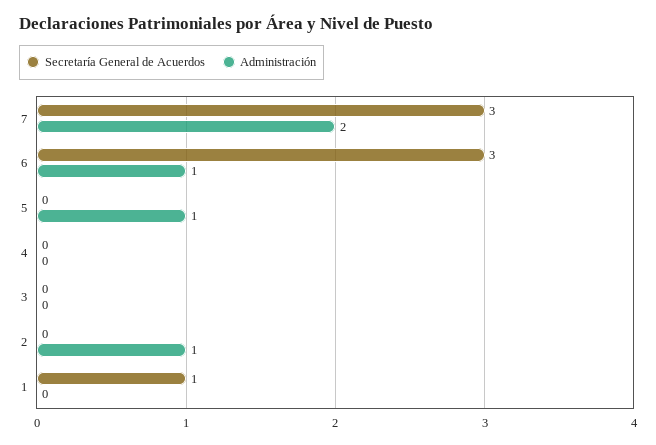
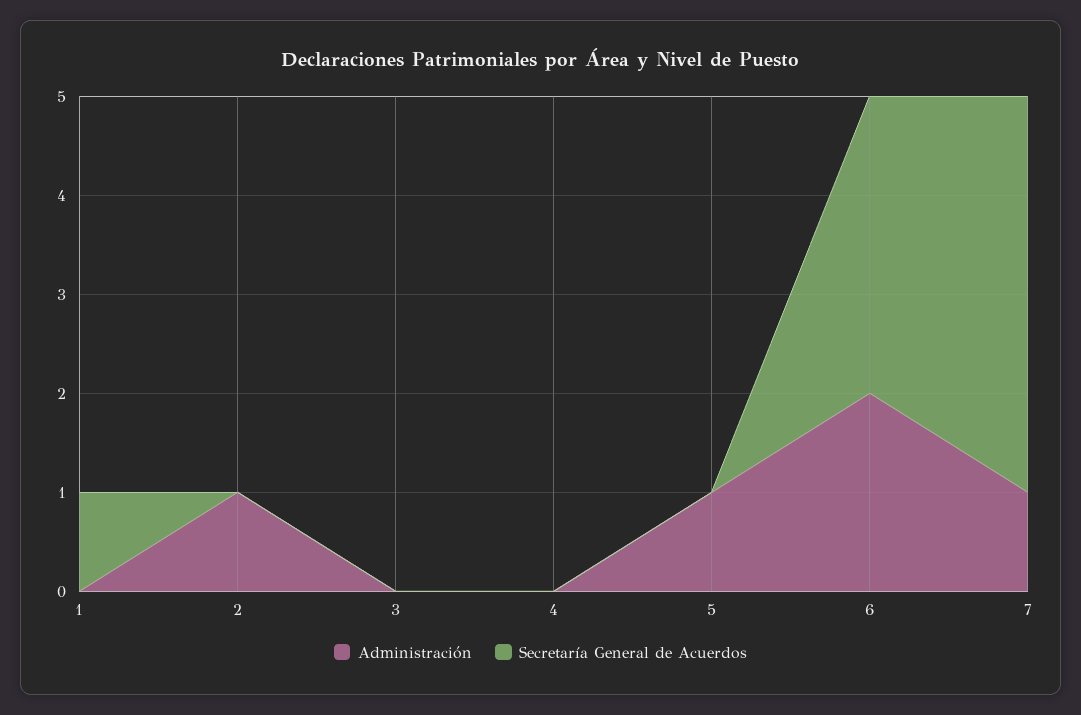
Secretaría General de Acuerdos, 7: 3 -> 4
Administración, 7: 2 -> 1
Administración, 6: 1 -> 2

